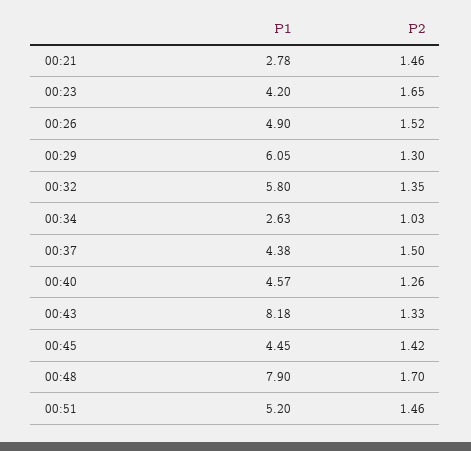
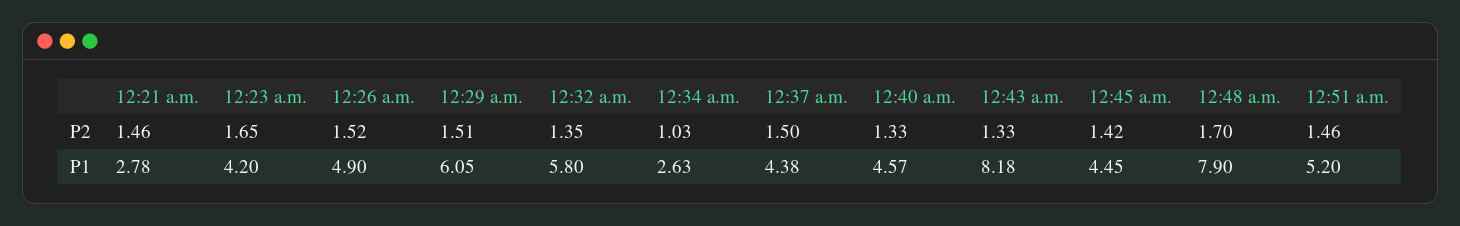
P2, 00:29: 1.3 -> 1.51
P2, 00:40: 1.26 -> 1.33

